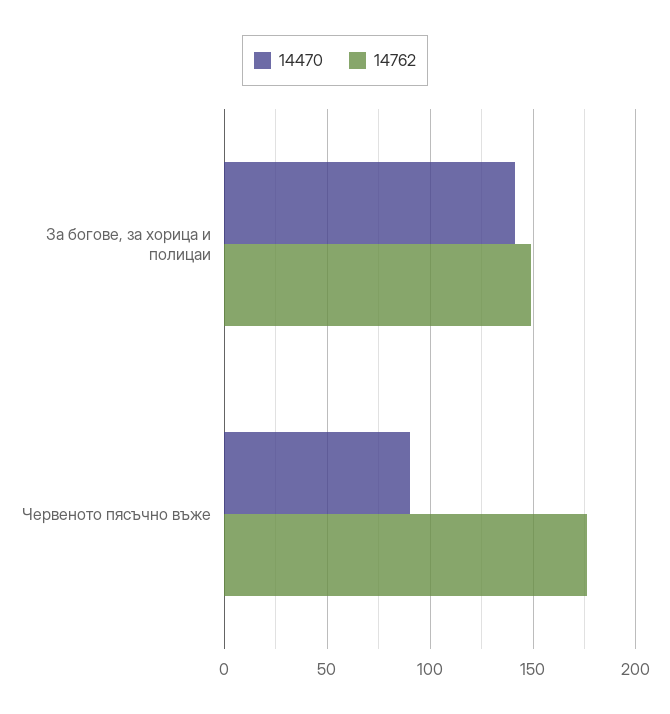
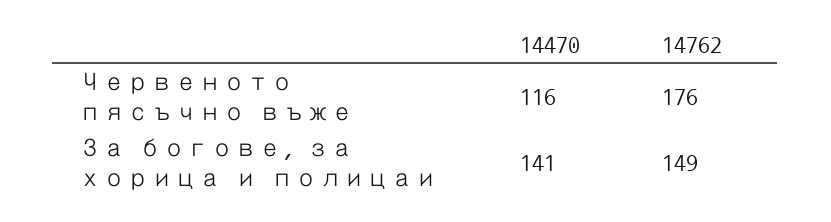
14470, Червеното пясъчно въже: 90 -> 116

